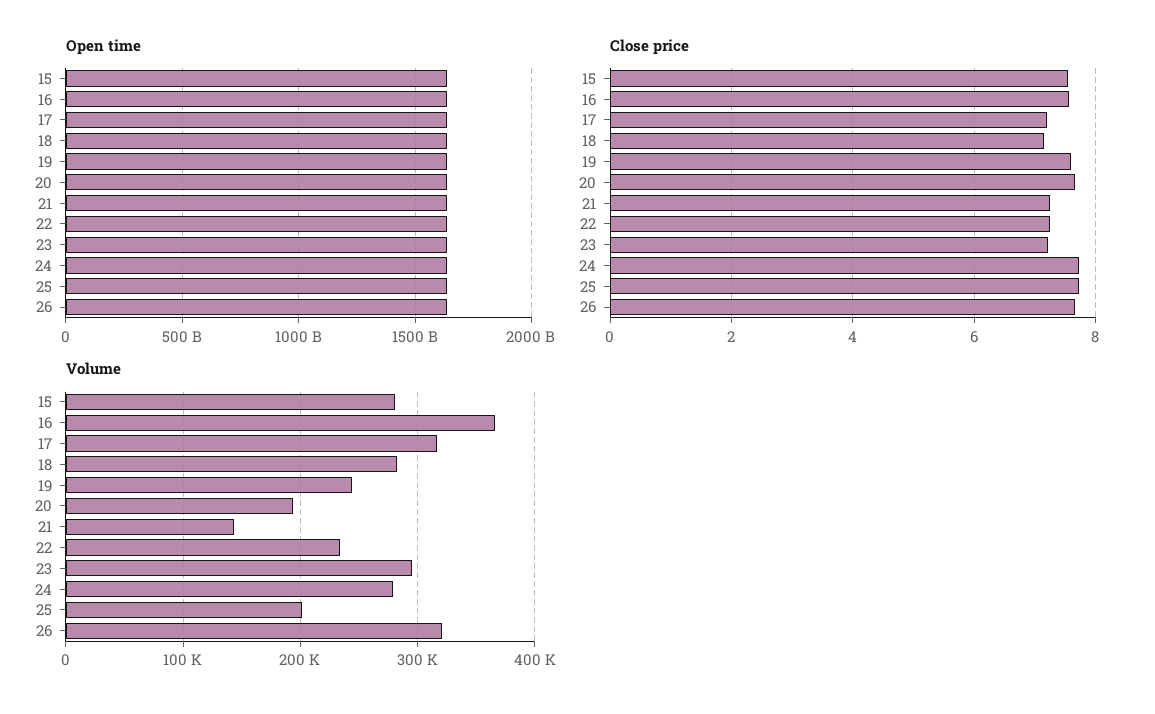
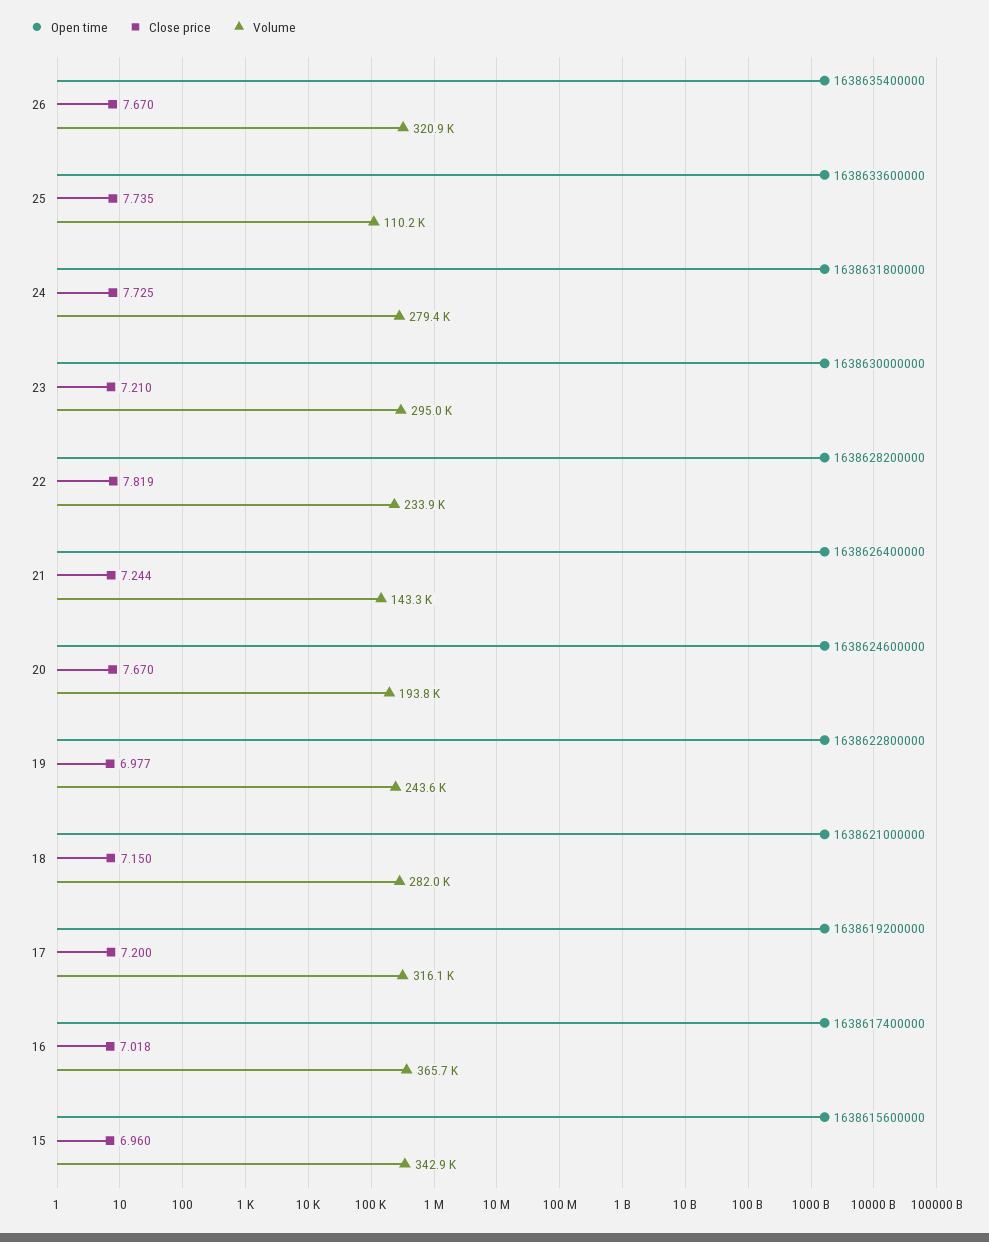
Close price, 15: 7.6 -> 6.96
Close price, 16: 7.6 -> 7.018
Close price, 19: 7.6 -> 6.977
Close price, 22: 7.2 -> 7.819
Volume, 15: 280000 -> 342900
Volume, 25: 200000 -> 110200

